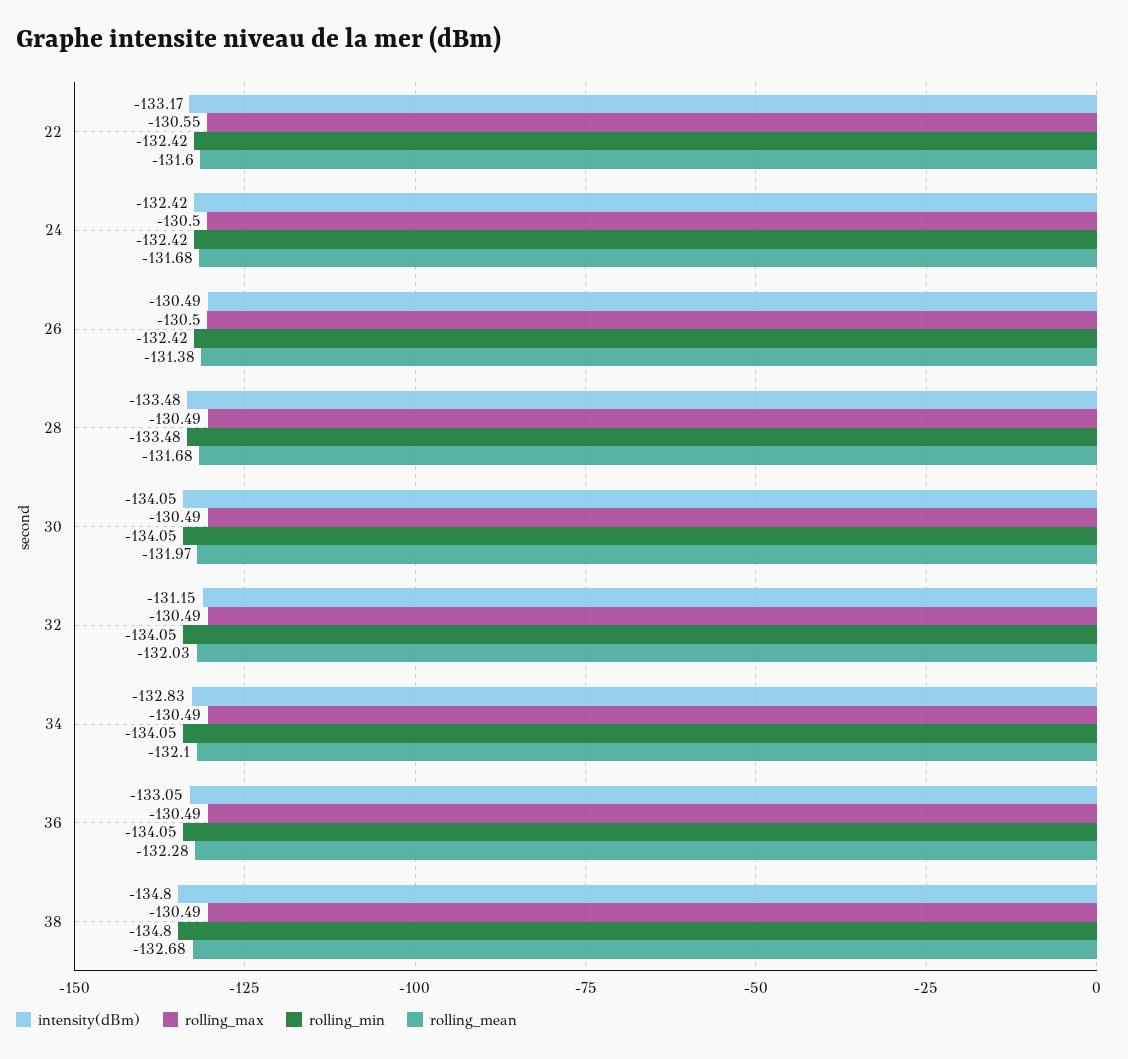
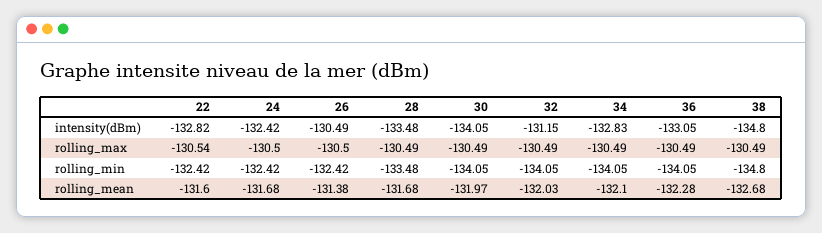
intensity(dBm), 22: -133.17 -> -132.82
rolling_max, 22: -130.55 -> -130.54

